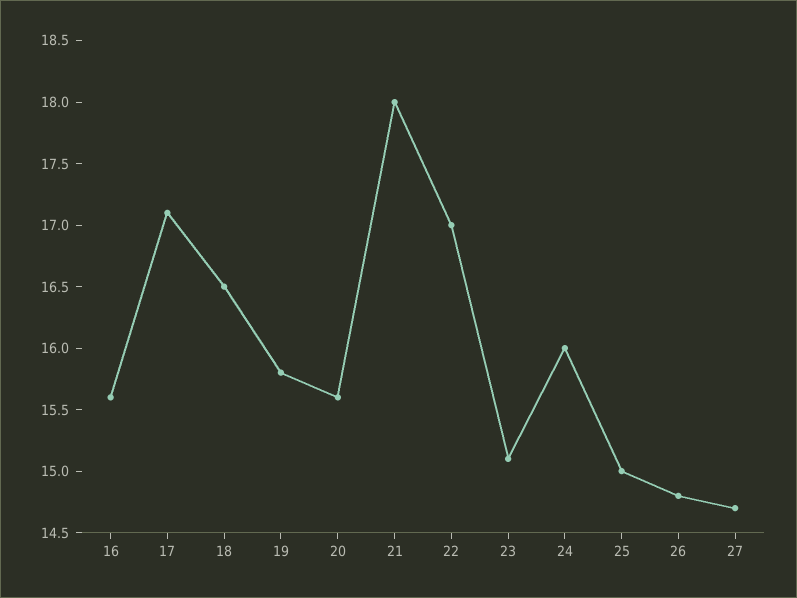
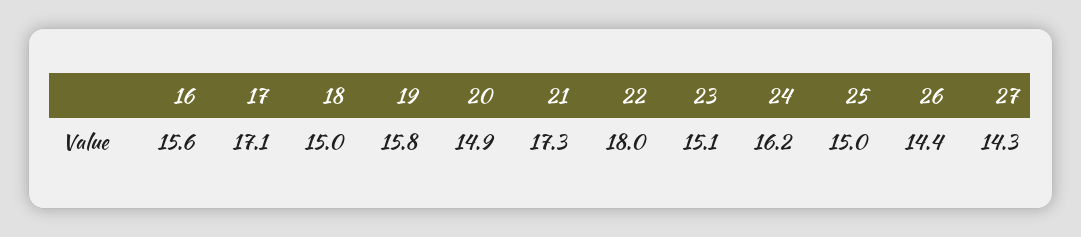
18: 16.5 -> 15
20: 15.6 -> 14.9
21: 18 -> 17.3
22: 17 -> 18
24: 16 -> 16.2
26: 14.8 -> 14.4
27: 14.7 -> 14.3

